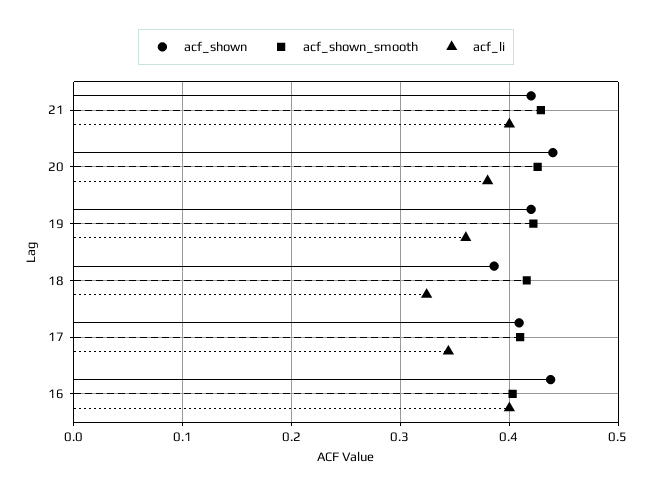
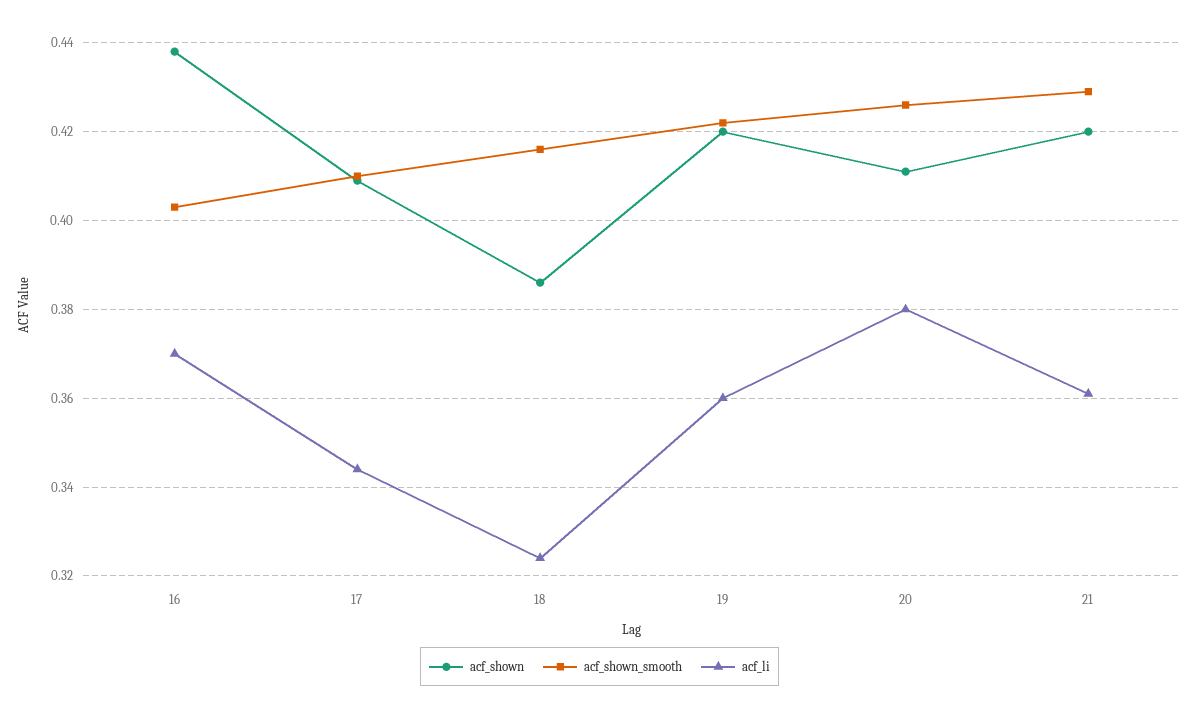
acf_li, 21: 0.4 -> 0.36
acf_shown, 20: 0.44 -> 0.41
acf_li, 16: 0.4 -> 0.37

